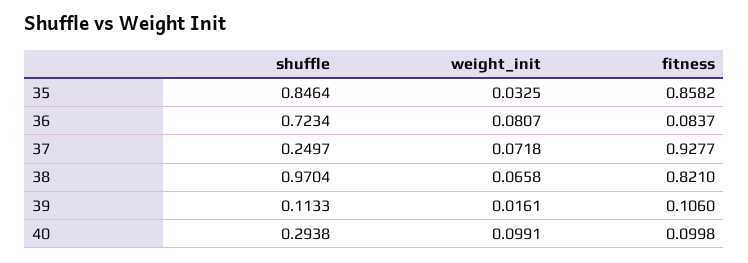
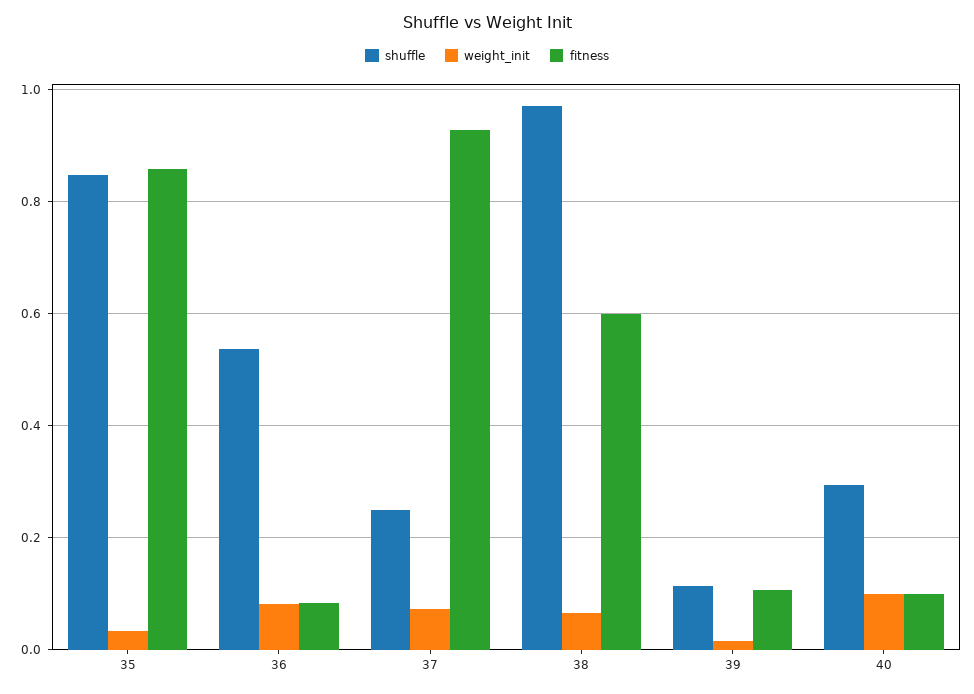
shuffle, 36: 0.7234 -> 0.54
fitness, 38: 0.821 -> 0.6

